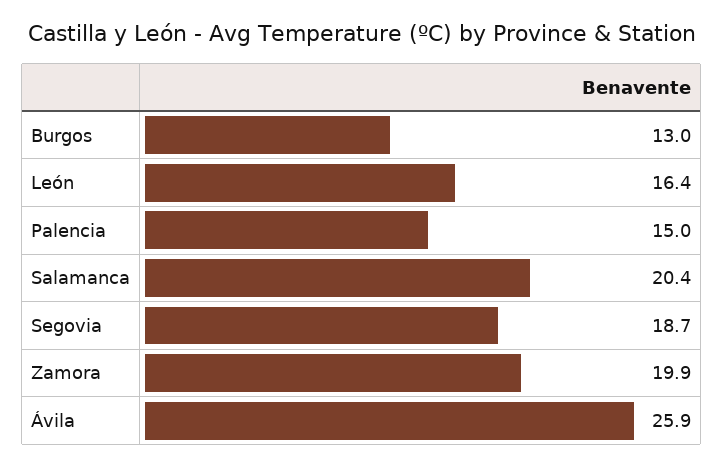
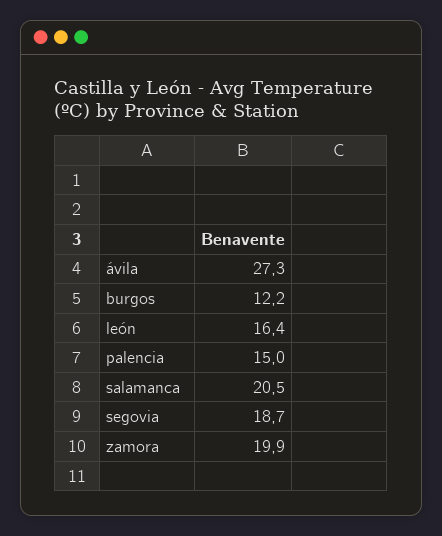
Burgos: 13 -> 12.2
Salamanca: 20.4 -> 20.5
Ávila: 25.9 -> 27.3

